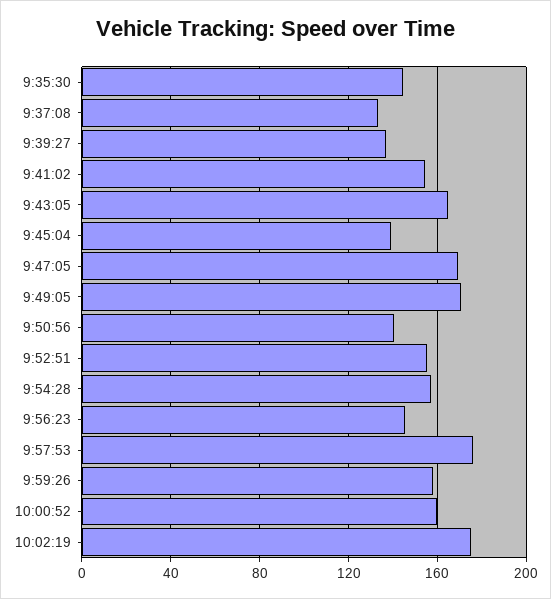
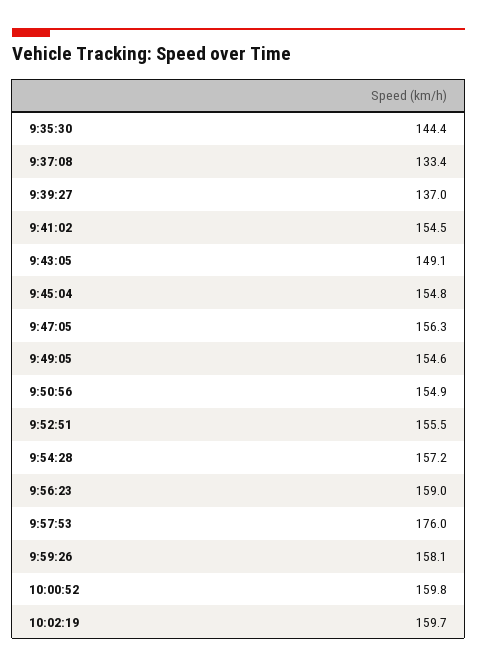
9:43:05: 165 -> 149.1
9:45:04: 140 -> 154.8
9:47:05: 170 -> 156.3
9:49:05: 170 -> 154.6
9:50:56: 140 -> 154.9
9:56:23: 145 -> 159
10:02:19: 175 -> 159.7

